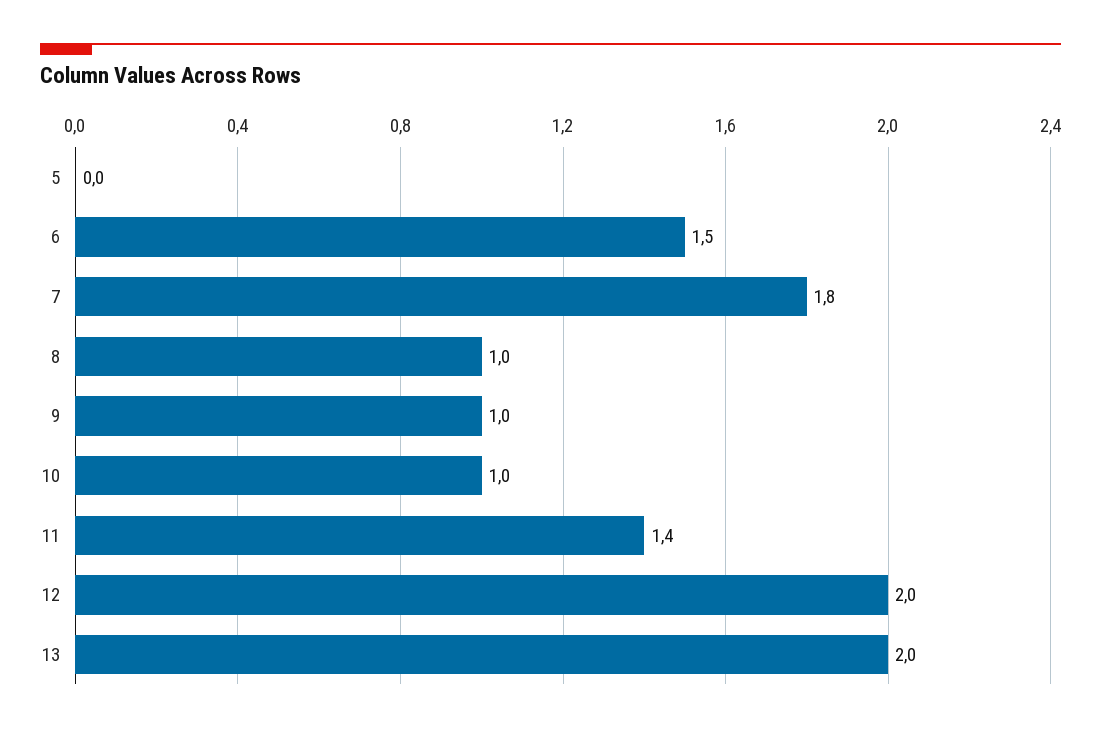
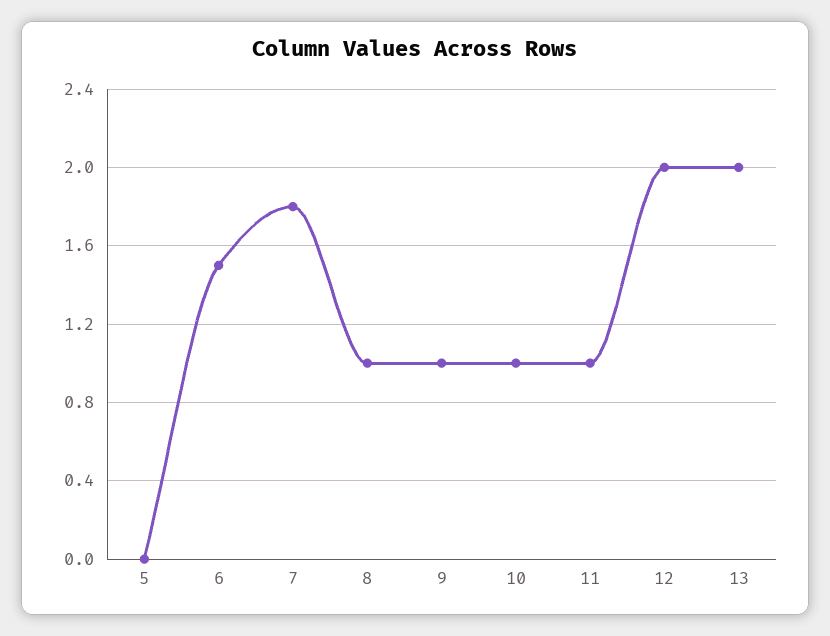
11: 1.4 -> 1

